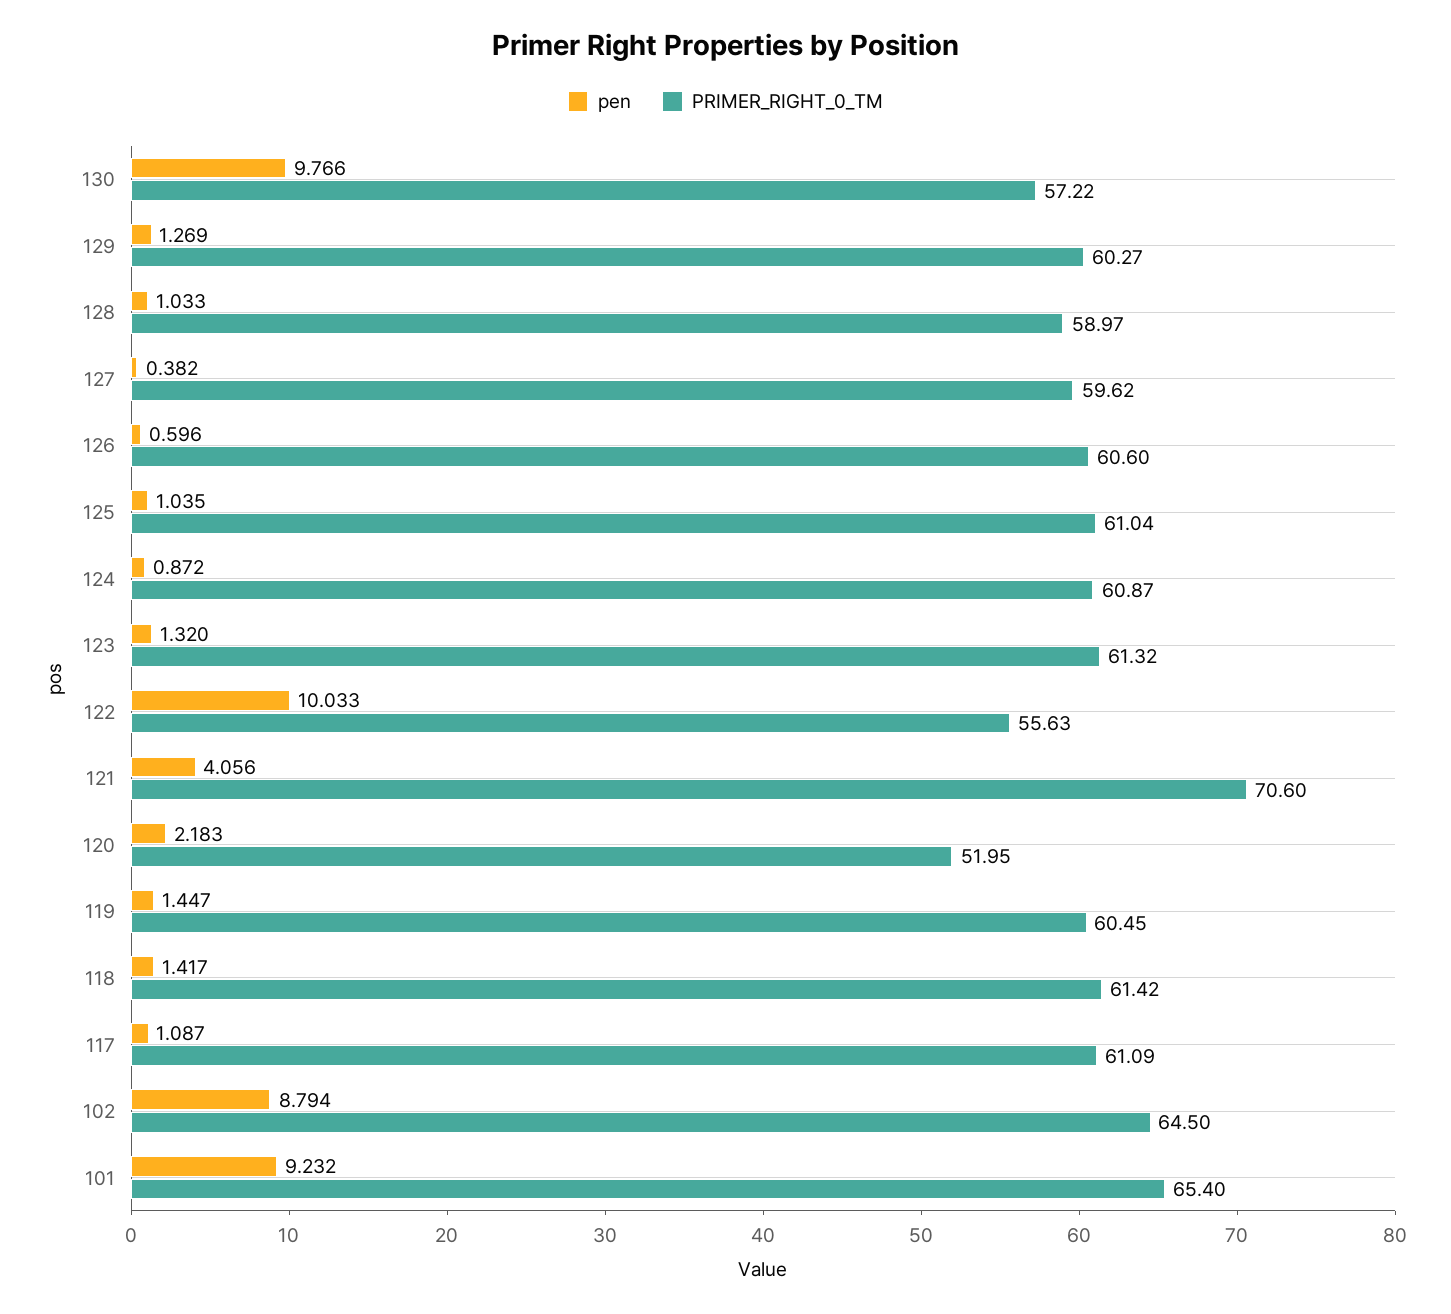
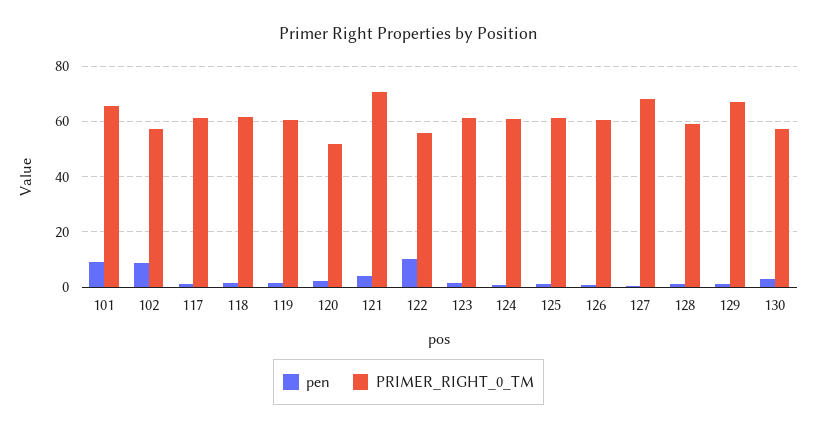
pen, 130: 9.766 -> 2.5
PRIMER_RIGHT_0_TM, 129: 60.27 -> 67.5
PRIMER_RIGHT_0_TM, 127: 59.62 -> 67.5
PRIMER_RIGHT_0_TM, 102: 64.5 -> 57.5

